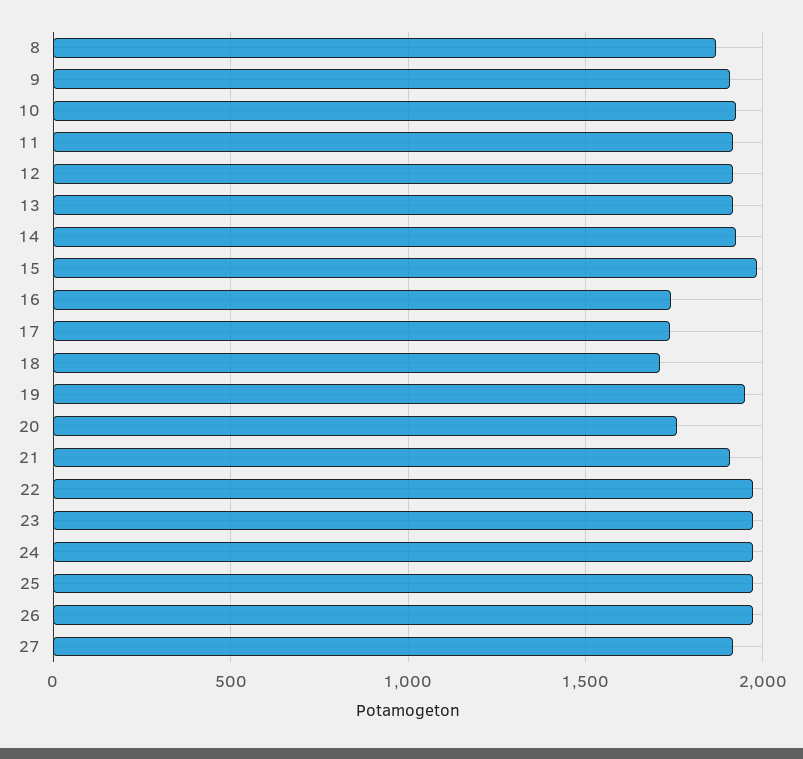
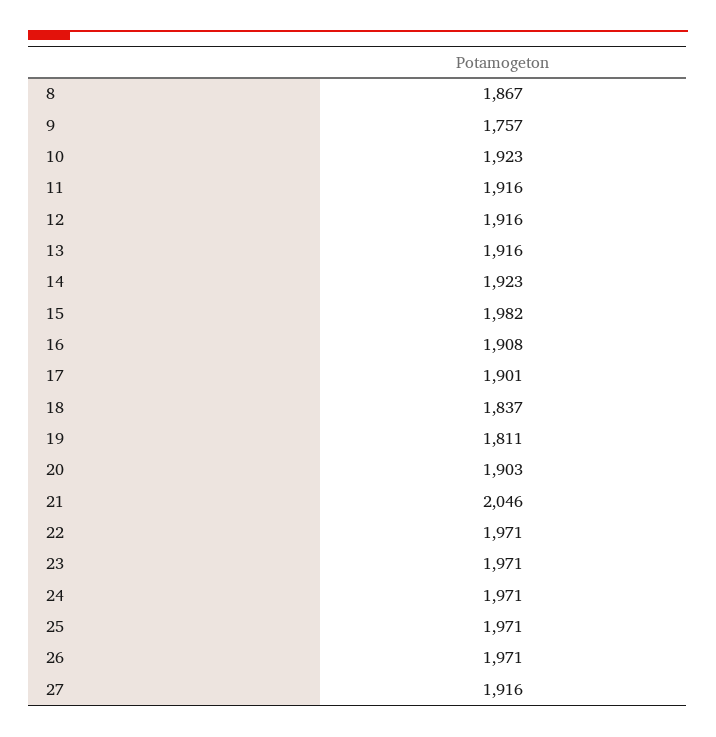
9: 1900 -> 1757
16: 1750 -> 1908
17: 1750 -> 1901
18: 1700 -> 1837
19: 1950 -> 1811
20: 1750 -> 1903
21: 1900 -> 2046

